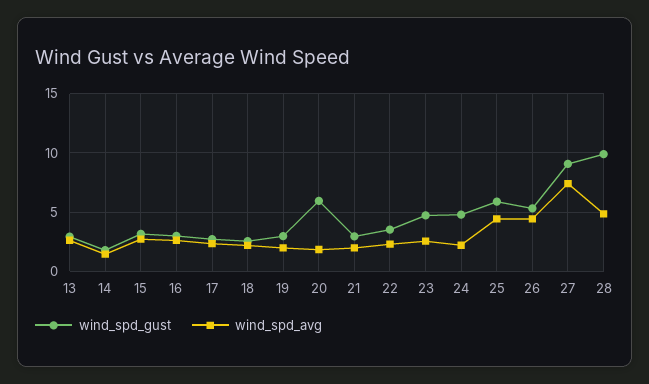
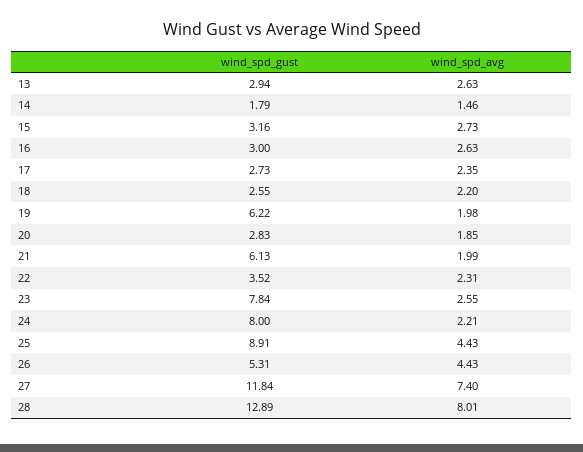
wind_spd_gust, 19: 3 -> 6.22
wind_spd_gust, 20: 6 -> 2.83
wind_spd_gust, 21: 3 -> 6.13
wind_spd_gust, 23: 5 -> 7.84
wind_spd_gust, 24: 5 -> 8
wind_spd_gust, 25: 6 -> 8.91
wind_spd_gust, 27: 9 -> 11.84
wind_spd_gust, 28: 10 -> 12.89
wind_spd_avg, 28: 5 -> 8.01

